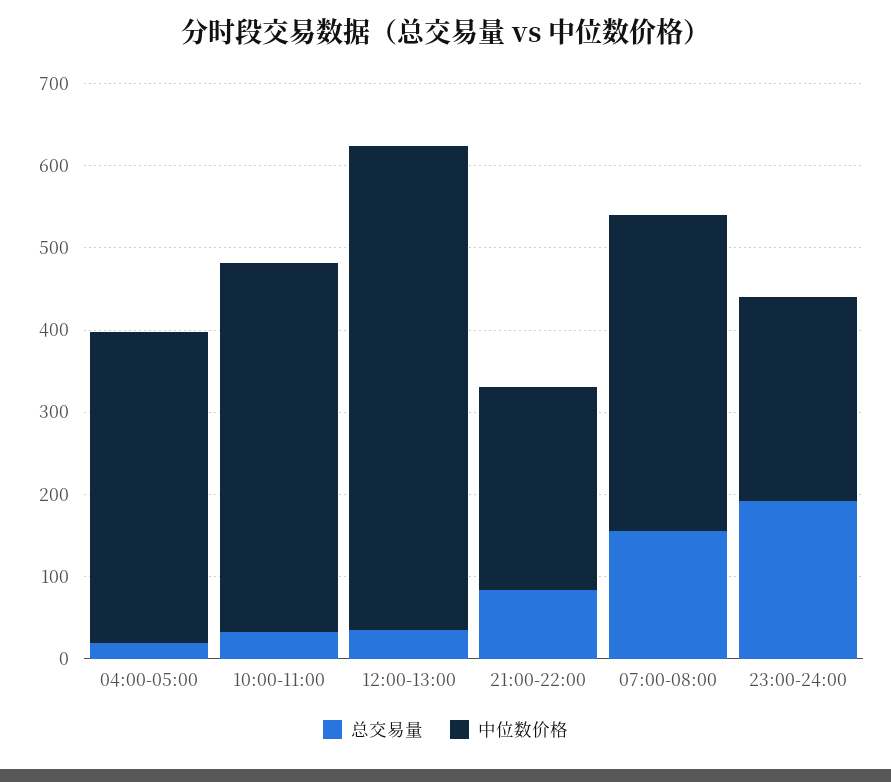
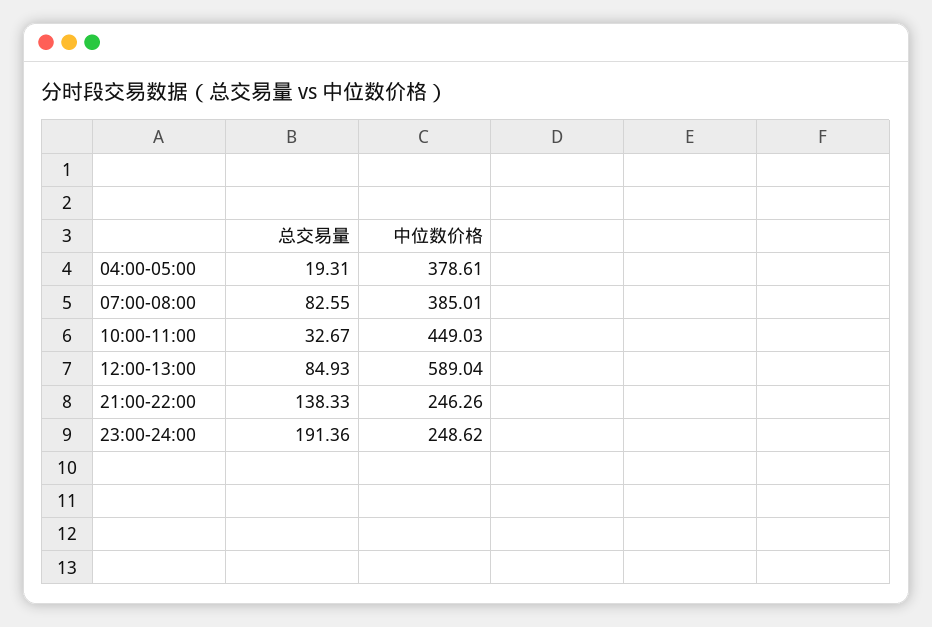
总交易量, 12:00-13:00: 40 -> 84.93
总交易量, 21:00-22:00: 80 -> 138.33
总交易量, 07:00-08:00: 160 -> 82.55

